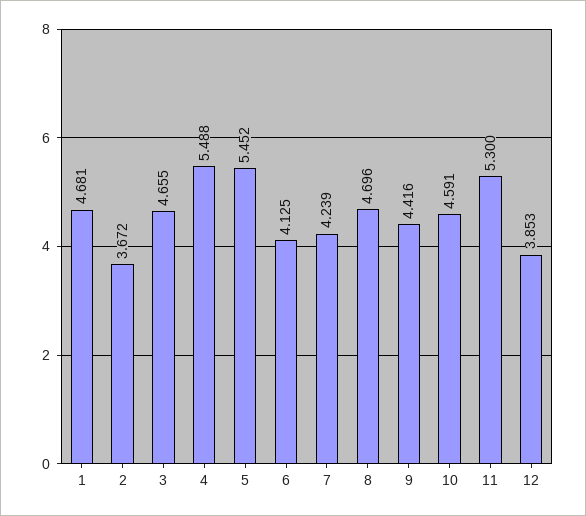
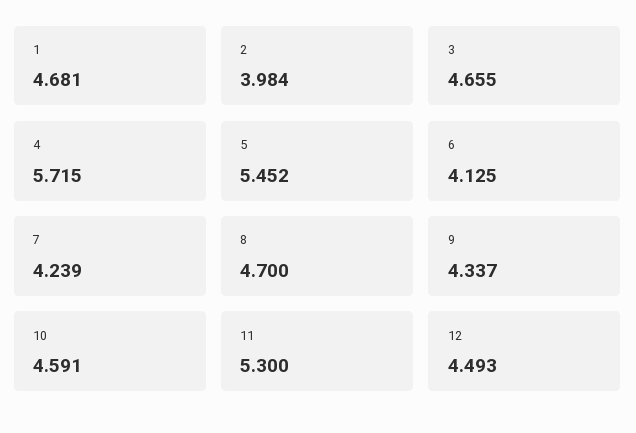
2: 3.672 -> 3.984
4: 5.488 -> 5.715
8: 4.696 -> 4.7
9: 4.416 -> 4.337
12: 3.853 -> 4.493

